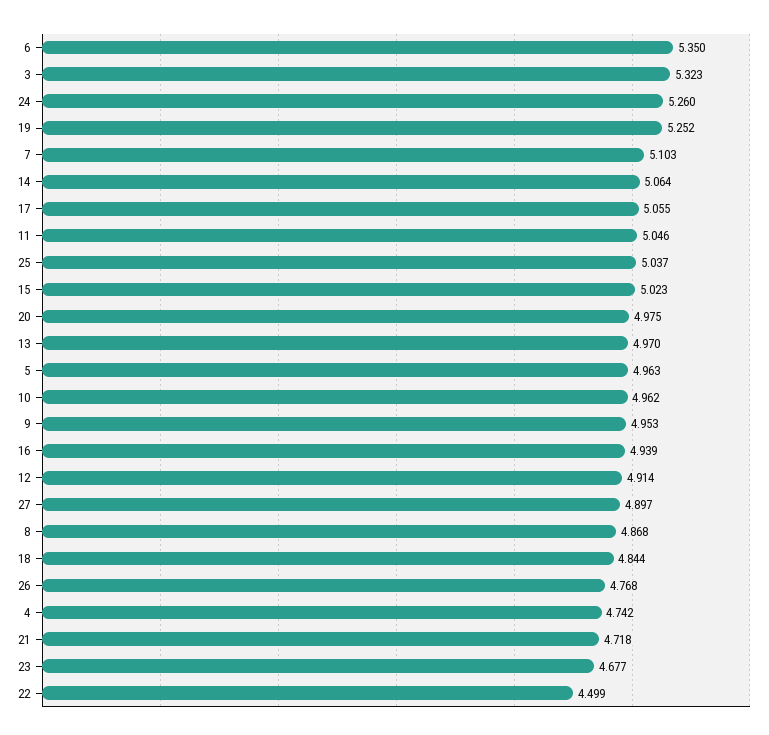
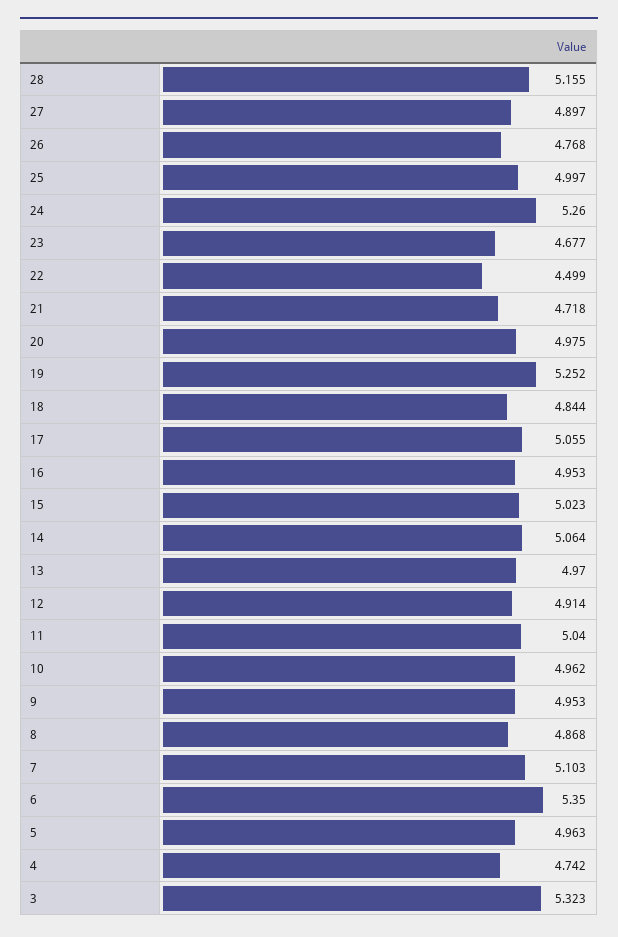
11: 5.046 -> 5.04
25: 5.037 -> 4.997
16: 4.939 -> 4.953
28: none -> 5.155

